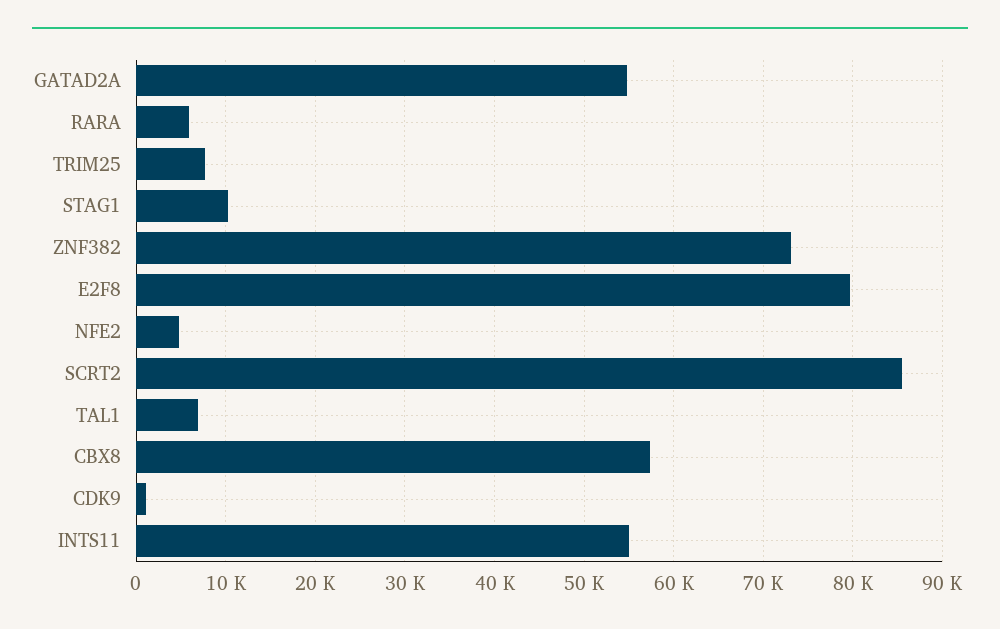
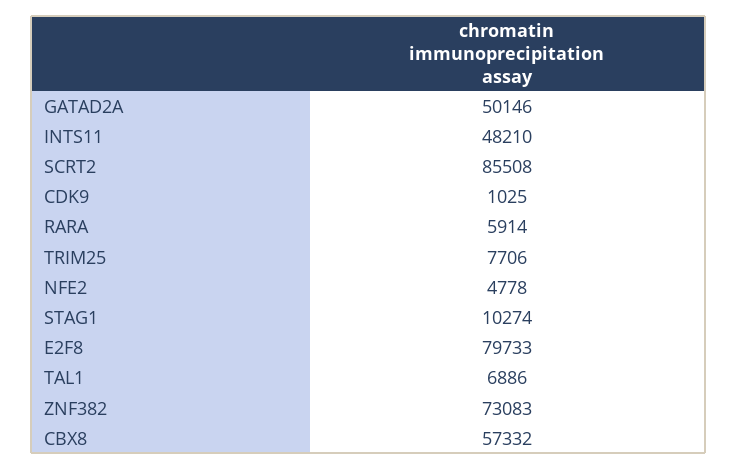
GATAD2A: 55000 -> 50146
INTS11: 55000 -> 48210

